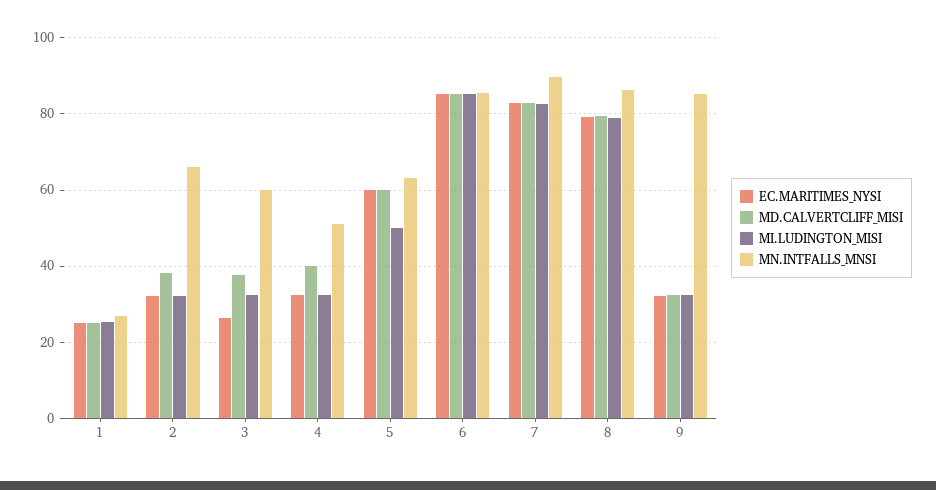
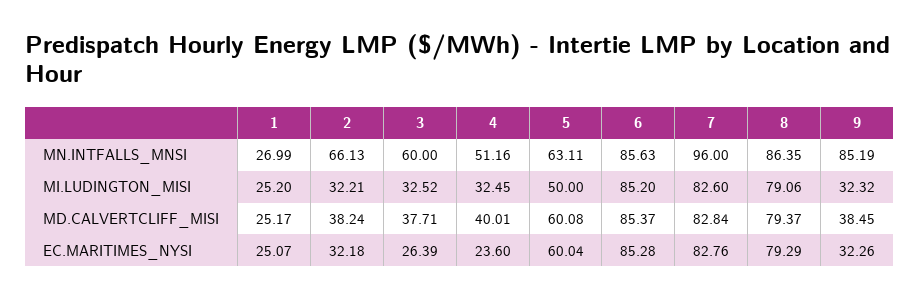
EC.MARITIMES_NYSI, 4: 32 -> 23.6
MN.INTFALLS_MNSI, 7: 90 -> 96
MD.CALVERTCLIFF_MISI, 9: 32 -> 38.45

